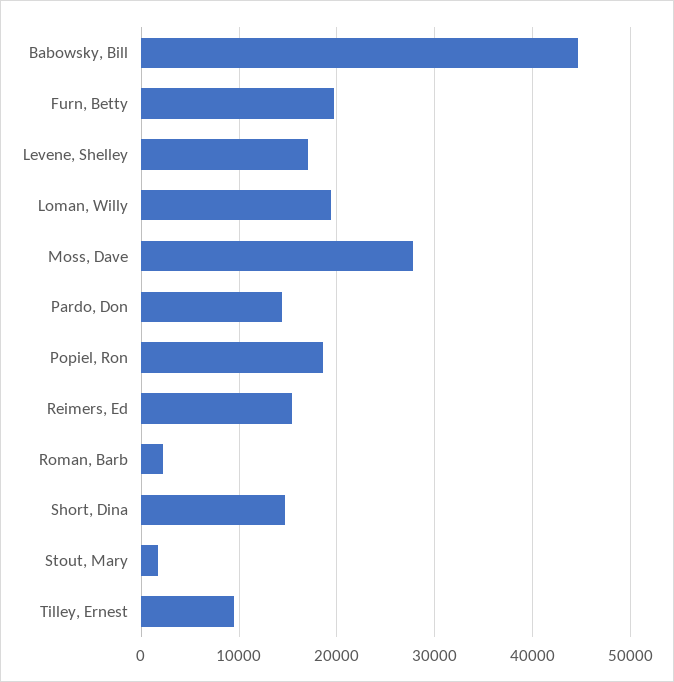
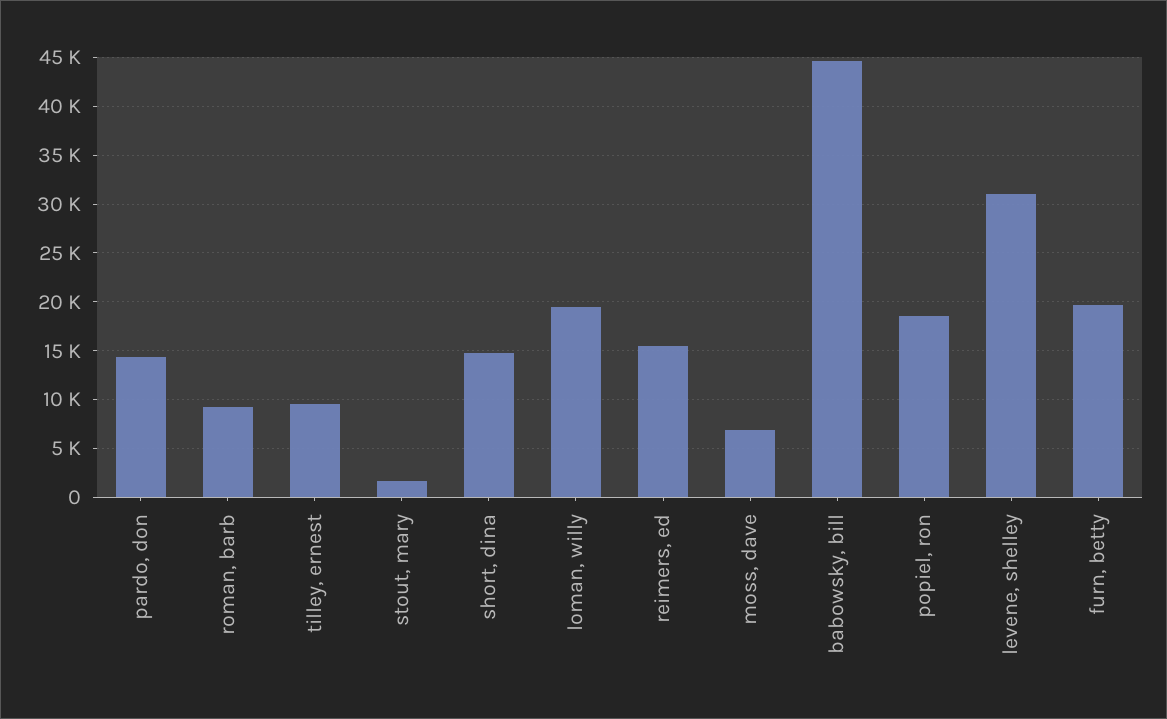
Levene, Shelley: 17000 -> 31000
Moss, Dave: 28000 -> 7000
Roman, Barb: 2000 -> 9000

